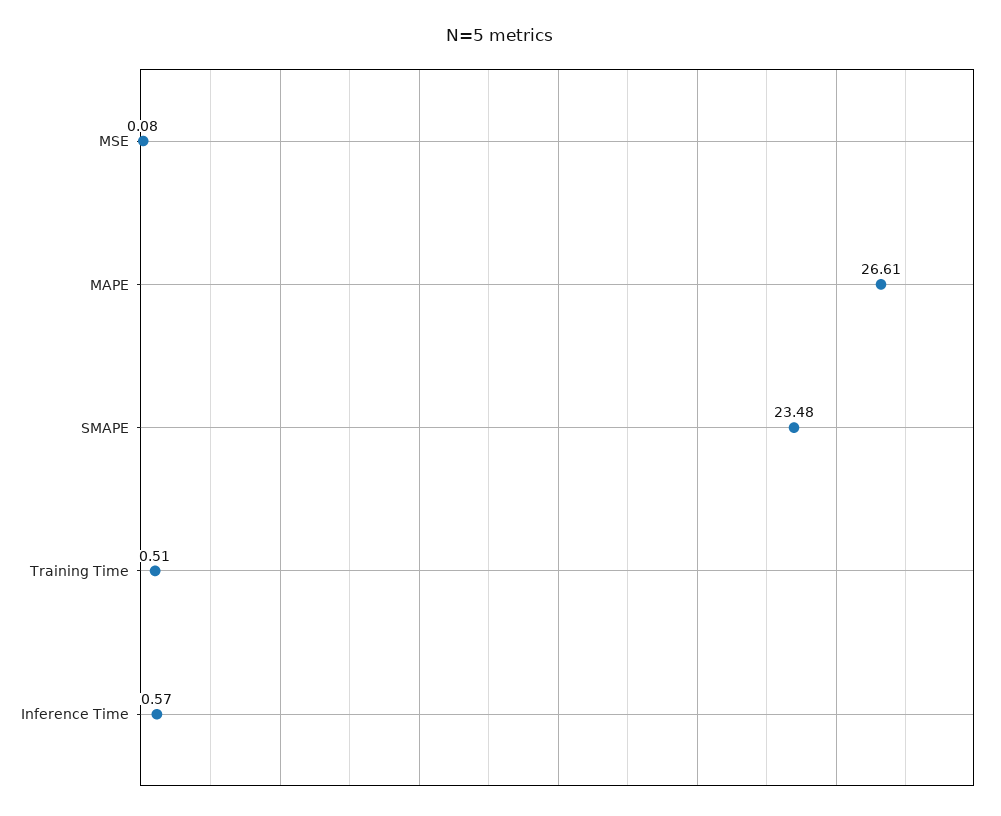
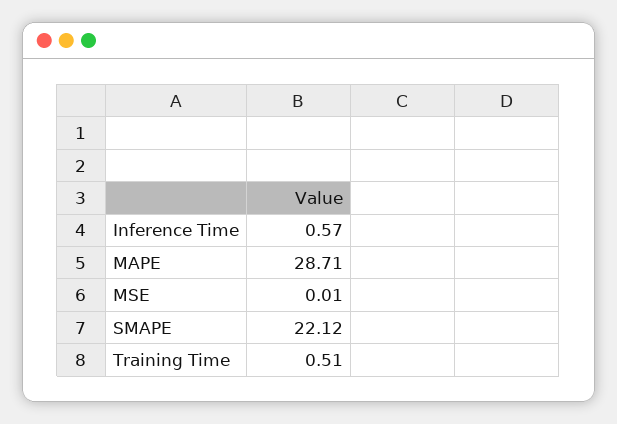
MSE: 0.08 -> 0.01
MAPE: 26.61 -> 28.71
SMAPE: 23.48 -> 22.12

